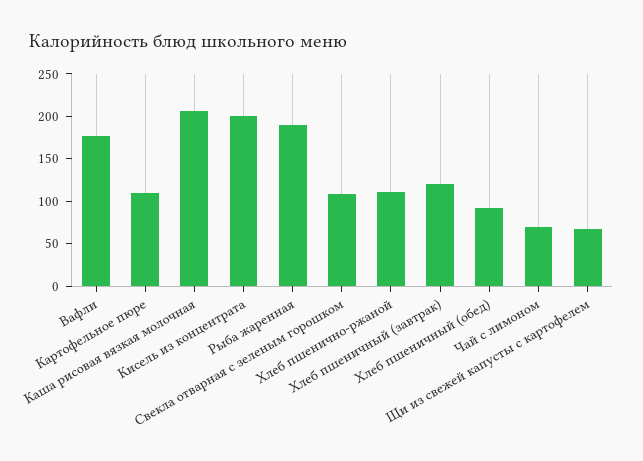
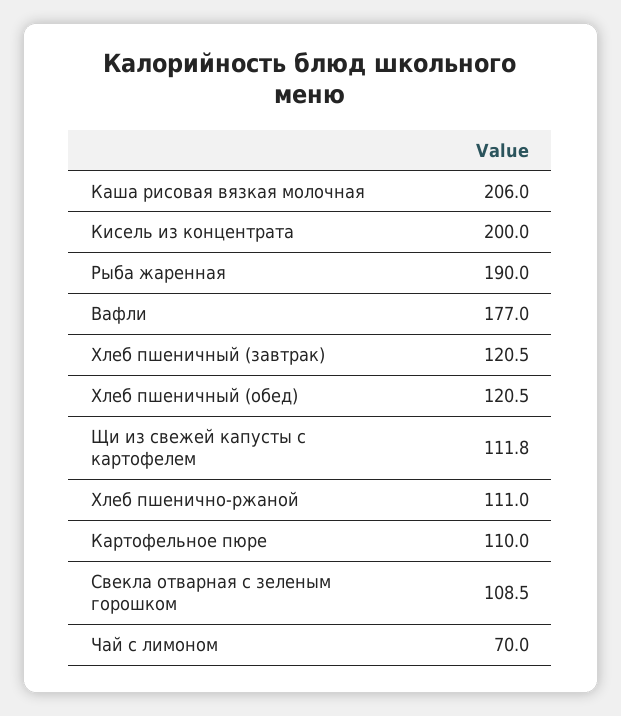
Хлеб пшеничный (обед): 90 -> 120.5
Щи из свежей капусты с картофелем: 70 -> 111.8

